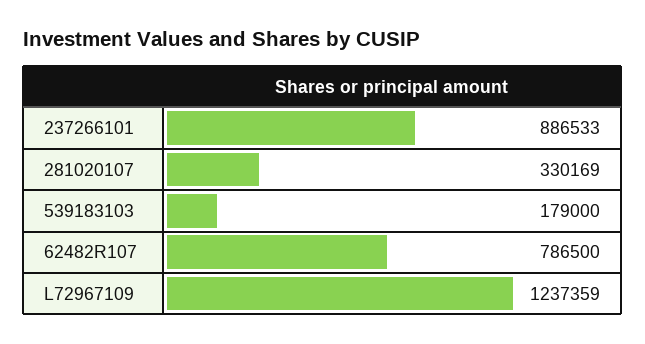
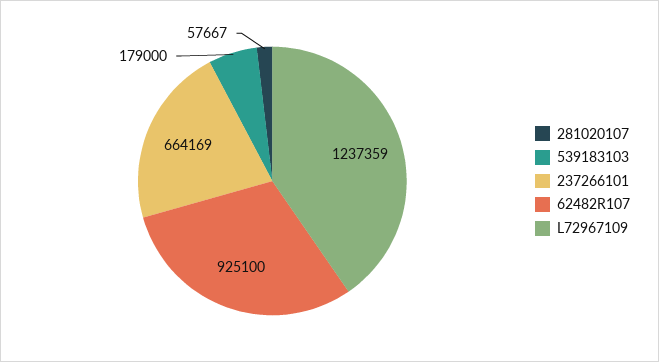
237266101: 886533 -> 664169
281020107: 330169 -> 57667
62482R107: 786500 -> 925100

